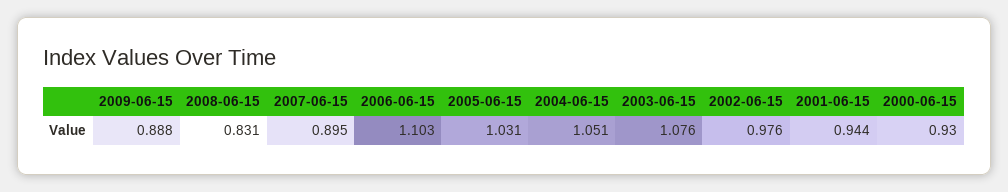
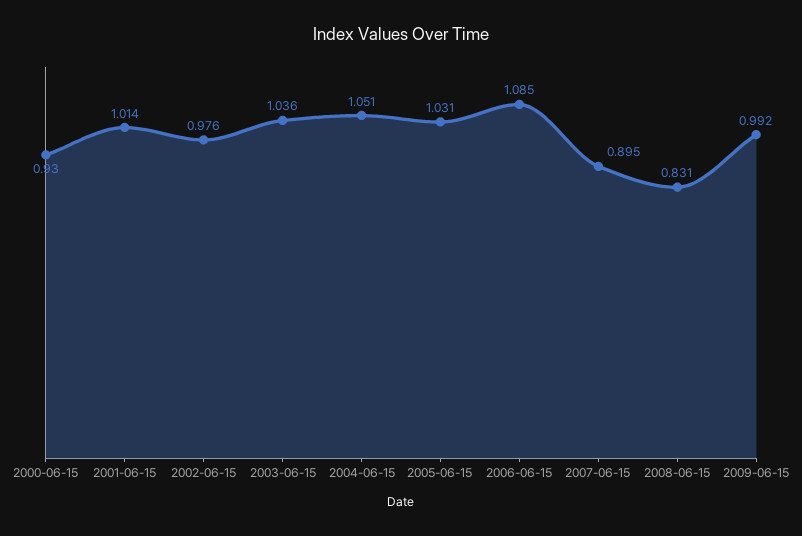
2009-06-15: 0.888 -> 0.992
2006-06-15: 1.103 -> 1.085
2003-06-15: 1.076 -> 1.036
2001-06-15: 0.944 -> 1.014

